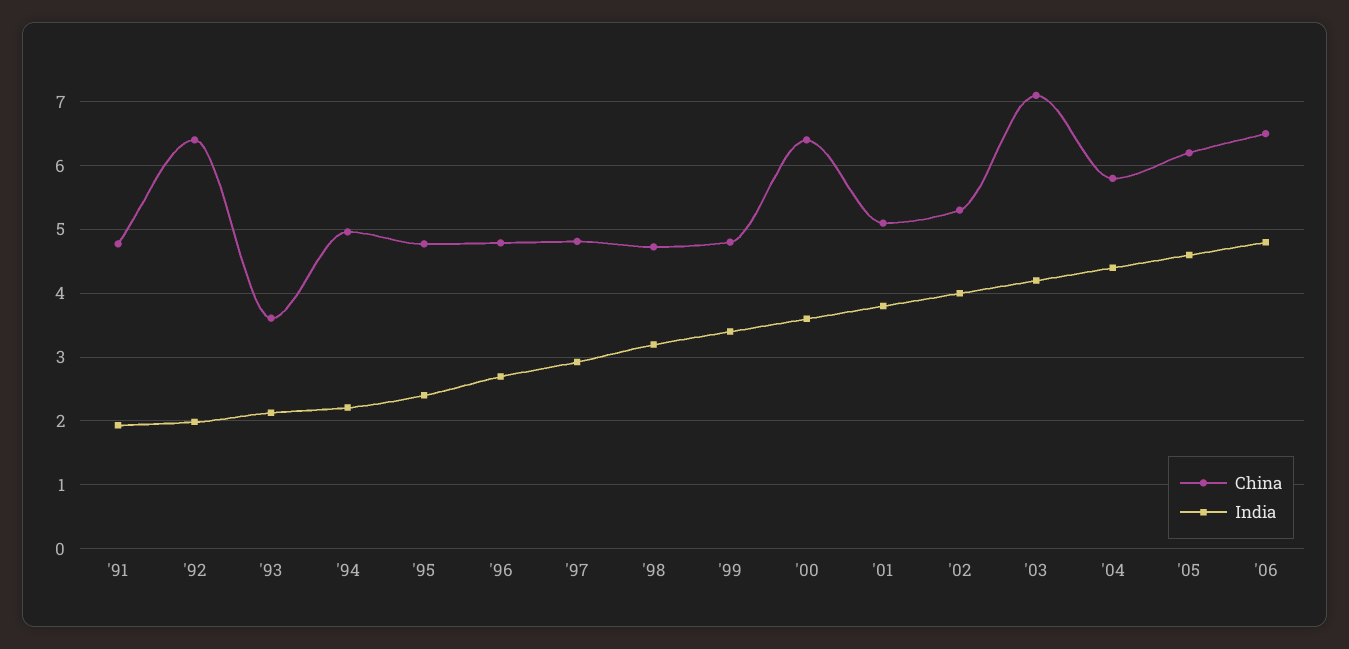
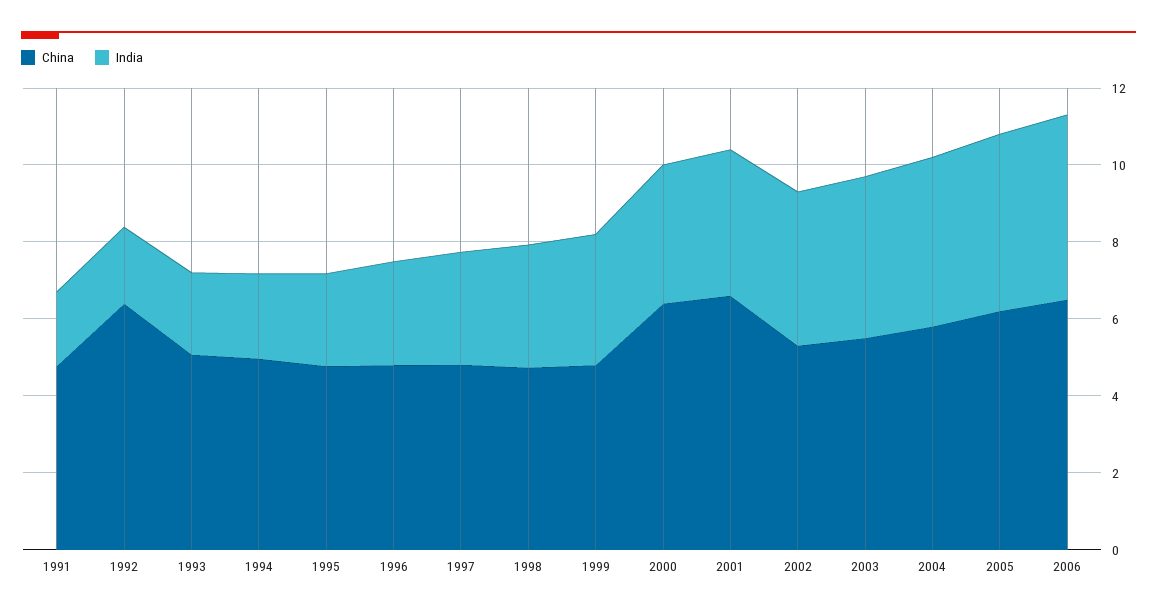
China, '93: 3.6 -> 5
China, '01: 5.1 -> 6.5
China, '03: 7.1 -> 5.5

